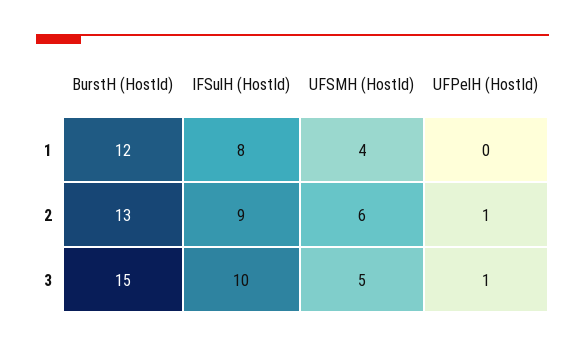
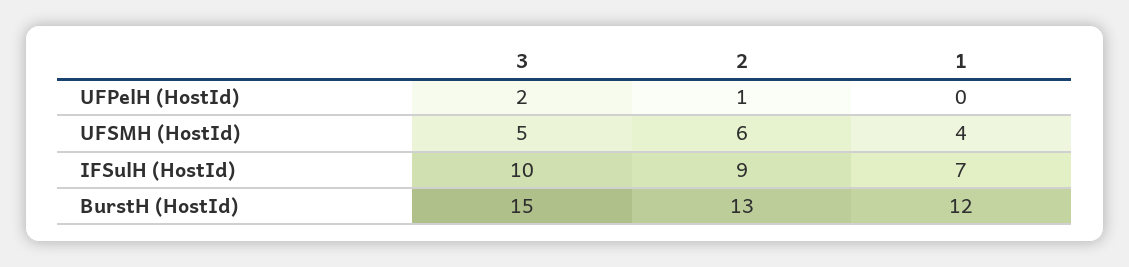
IFSulH (HostId), 1: 8 -> 7
UFPelH (HostId), 3: 1 -> 2

